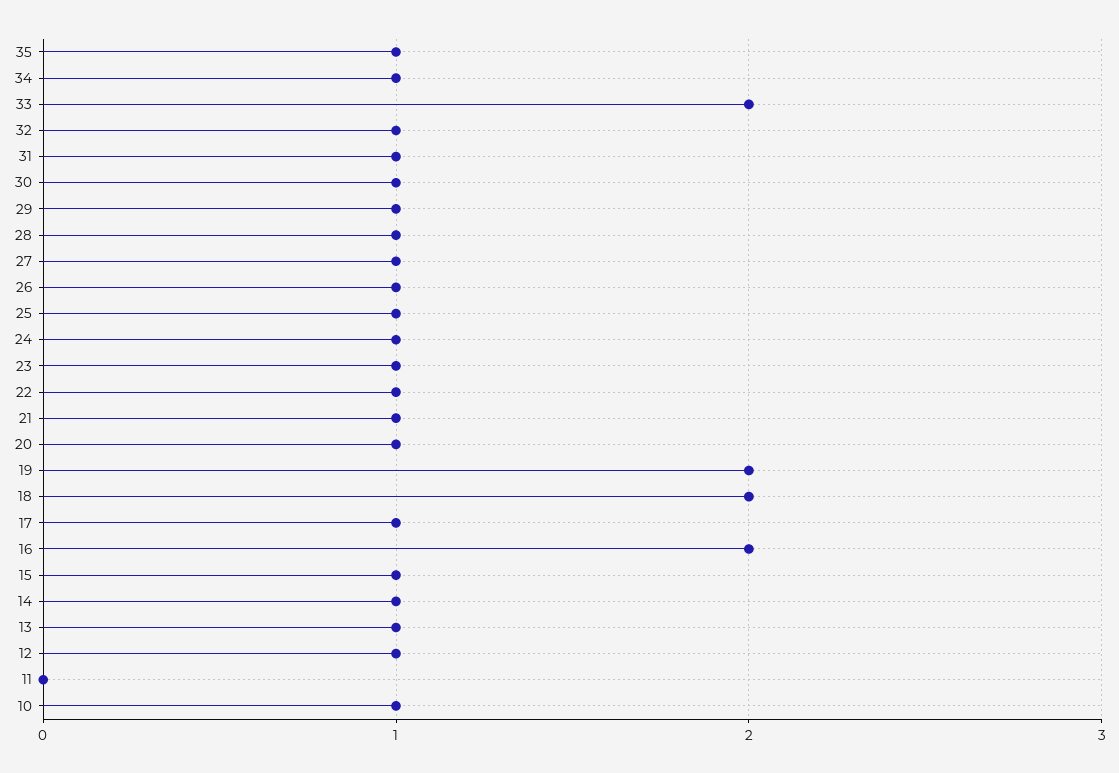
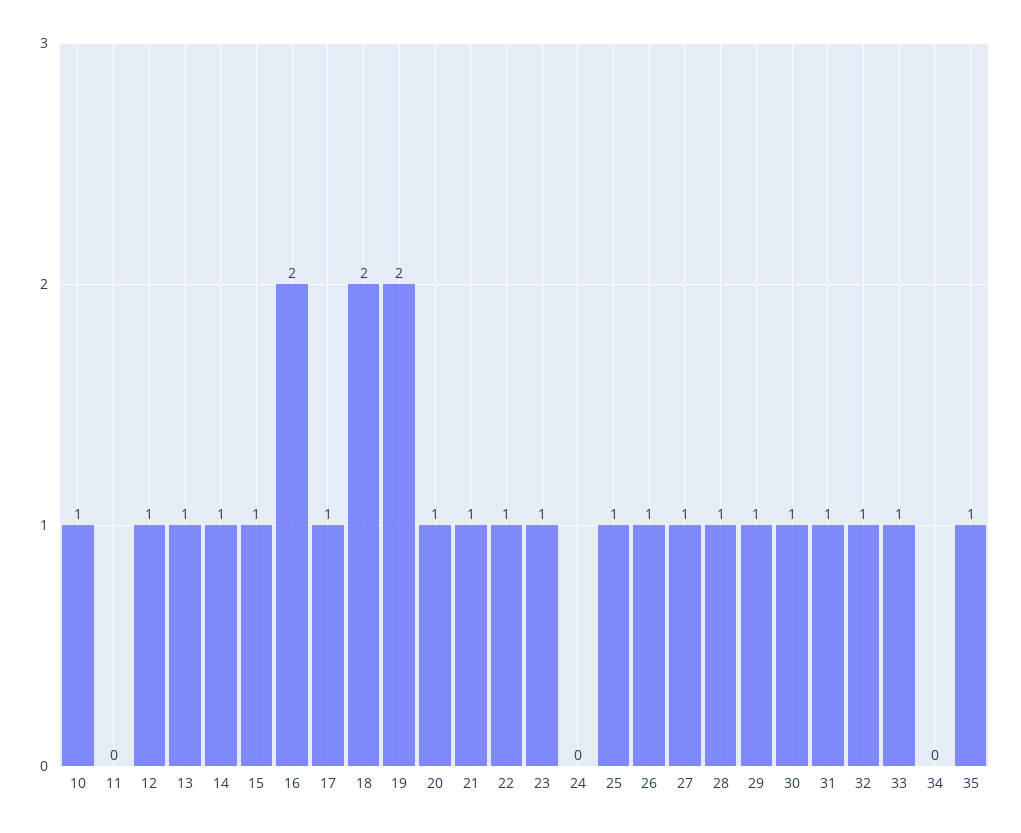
34: 1 -> 0
33: 2 -> 1
24: 1 -> 0

